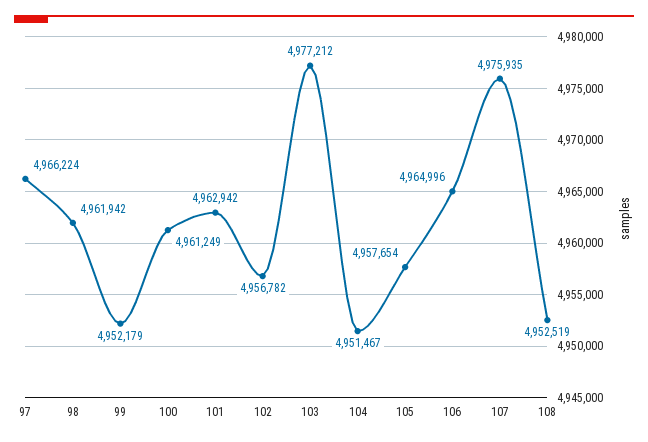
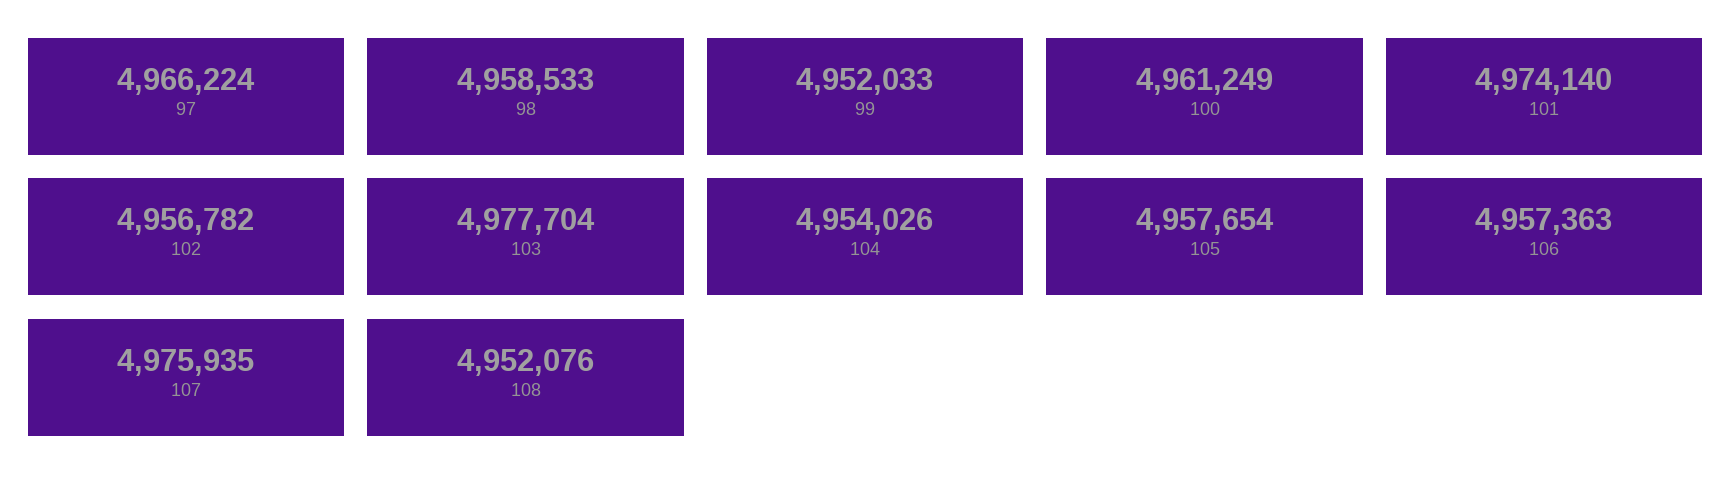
98: 4961942 -> 4958533
99: 4952179 -> 4952033
101: 4962942 -> 4974140
103: 4977212 -> 4977704
104: 4951467 -> 4954026
106: 4964996 -> 4957363
108: 4952519 -> 4952076

